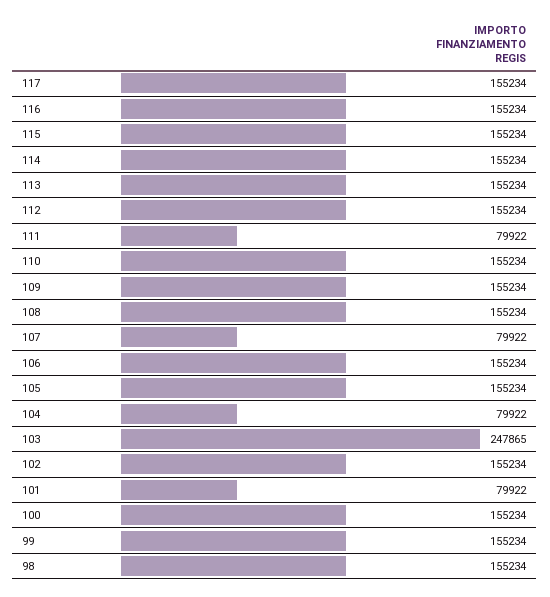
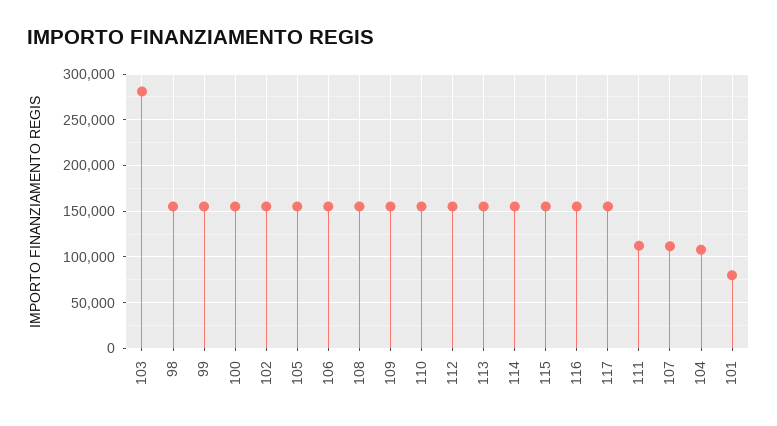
111: 79922 -> 110000
107: 79922 -> 110000
104: 79922 -> 110000
103: 247865 -> 280000

